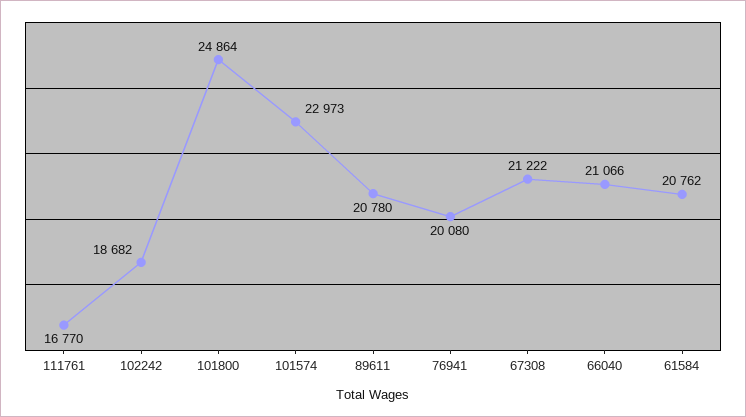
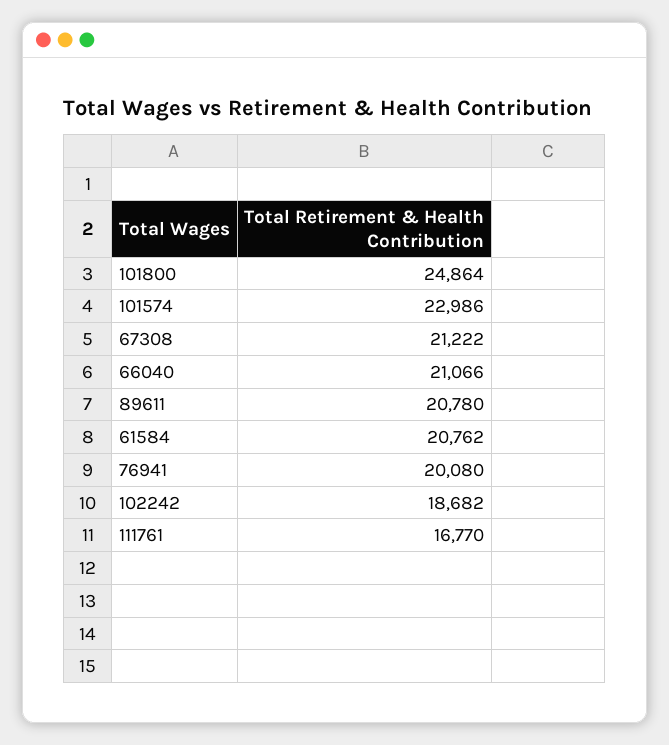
101574: 22973 -> 22986

